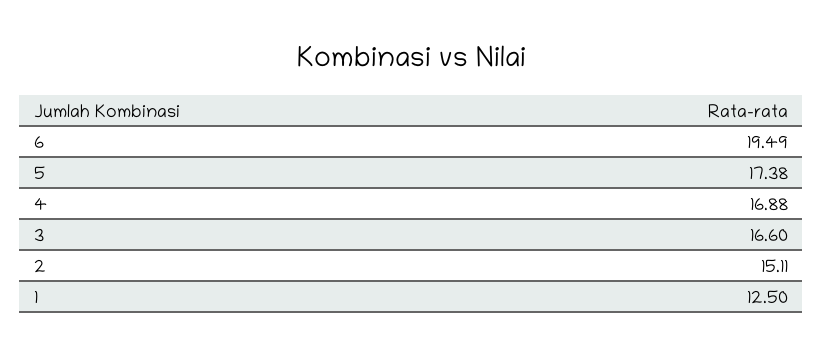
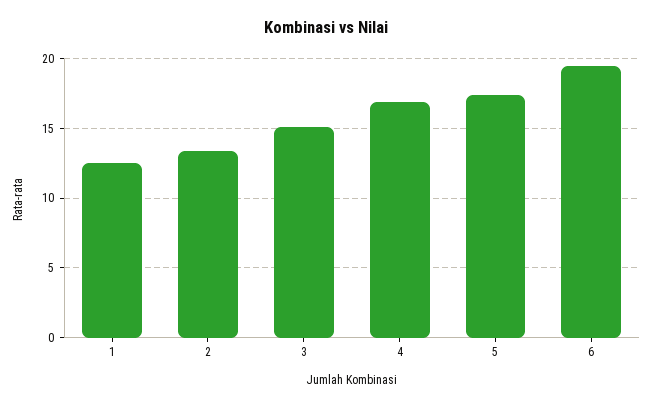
3: 16.6 -> 15
2: 15.11 -> 13.5

